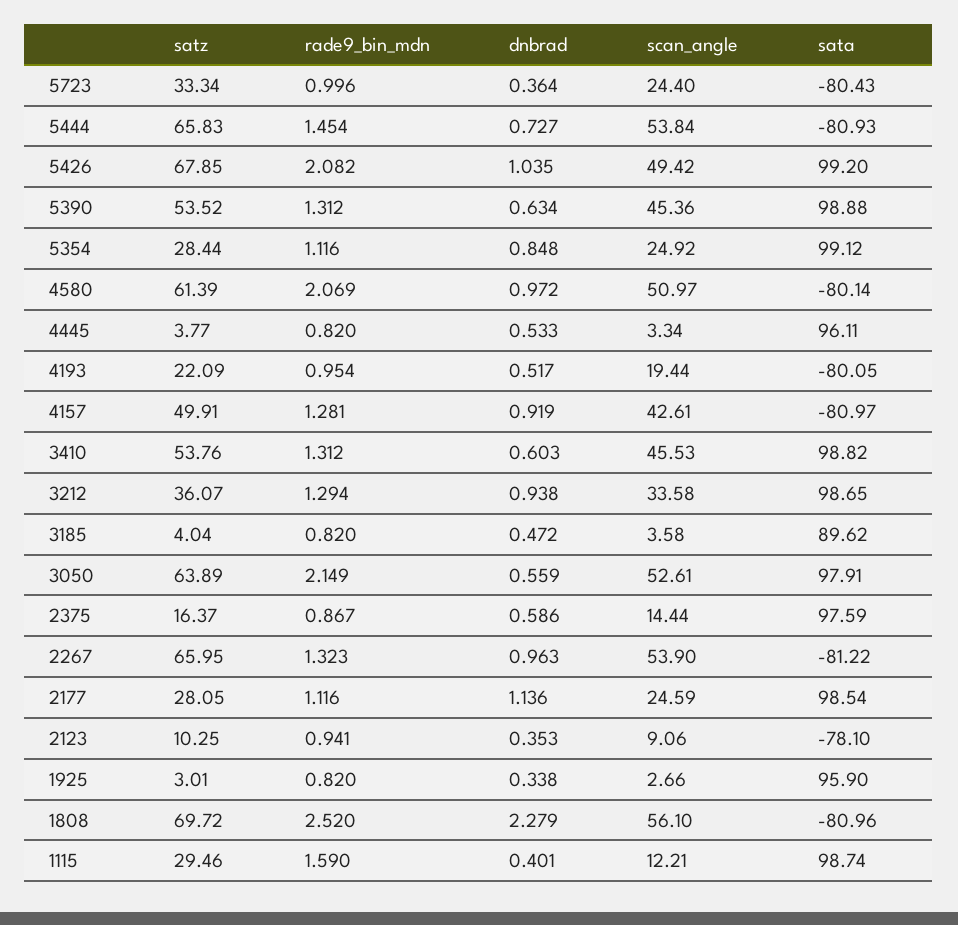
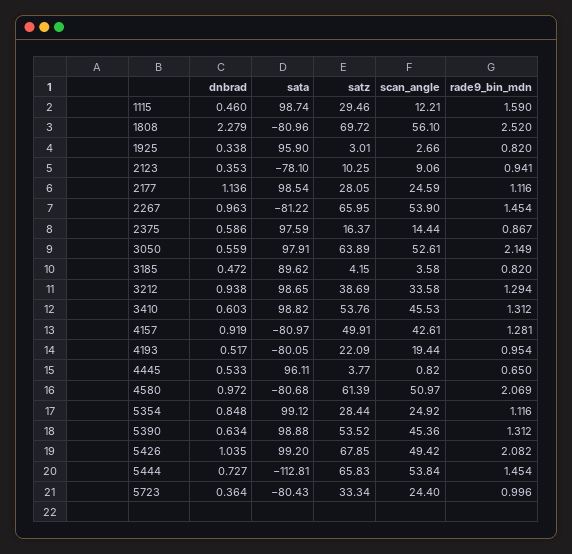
sata, 5444: -80.93 -> -112.81
sata, 4580: -80.14 -> -80.68
rade9_bin_mdn, 4445: 0.82 -> 0.65
scan_angle, 4445: 3.34 -> 0.82
satz, 3212: 36.07 -> 38.69
satz, 3185: 4.04 -> 4.15
rade9_bin_mdn, 2267: 1.323 -> 1.454
dnbrad, 1115: 0.401 -> 0.46

